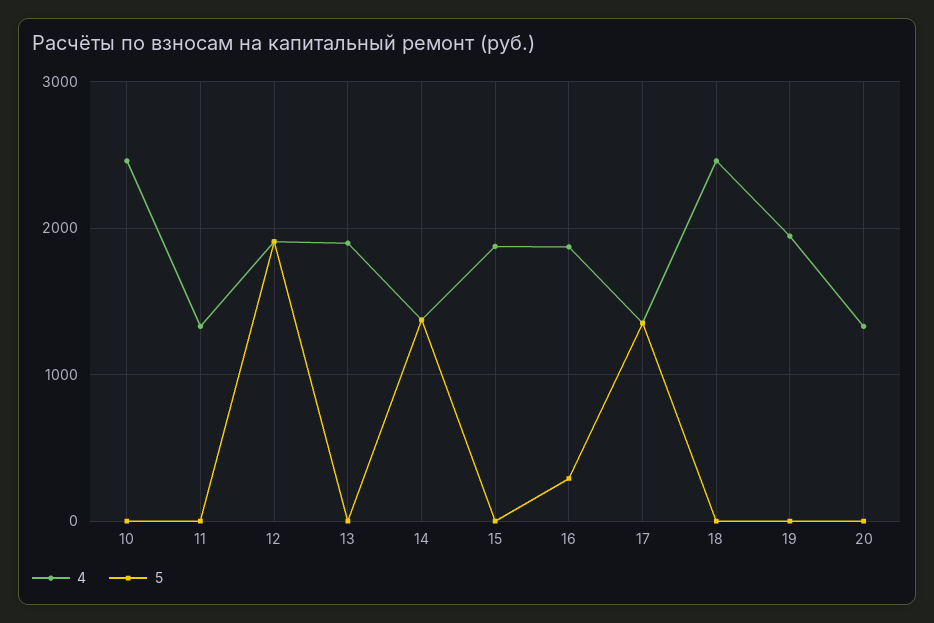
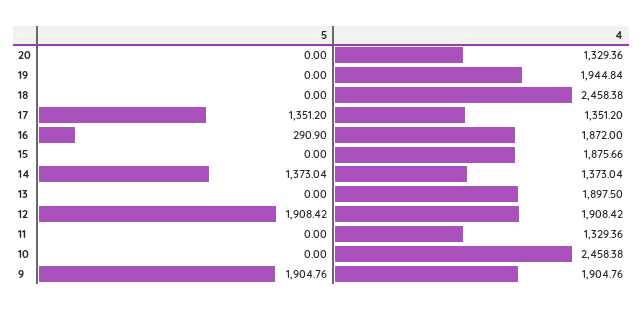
5, 9: none -> 1904.76
4, 9: none -> 1904.76

